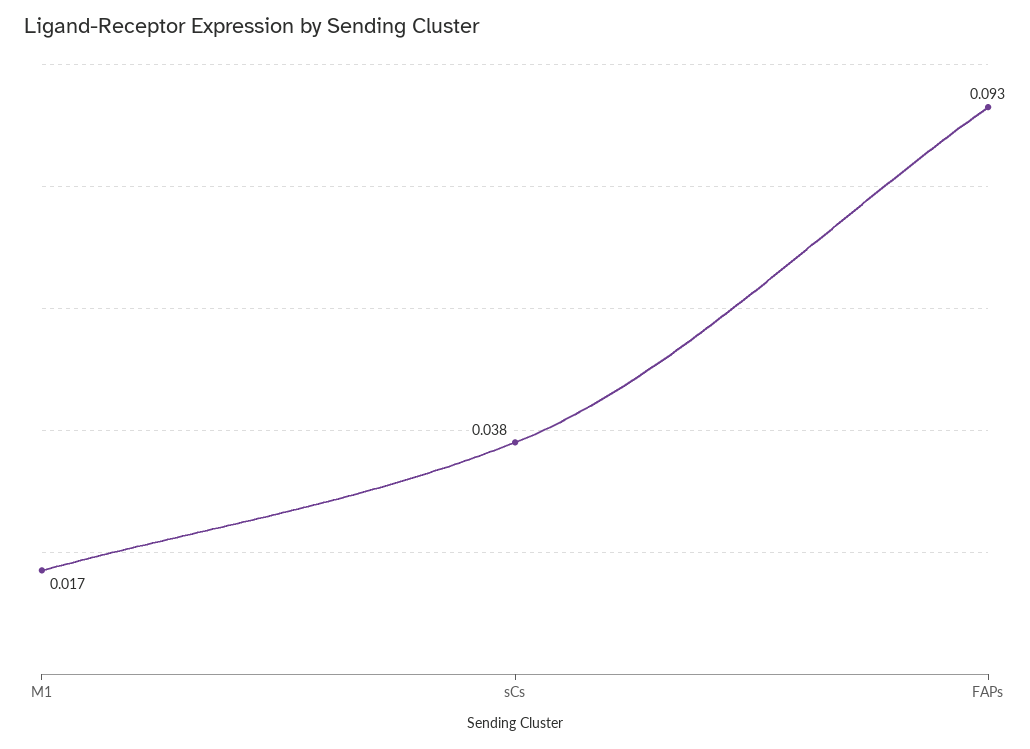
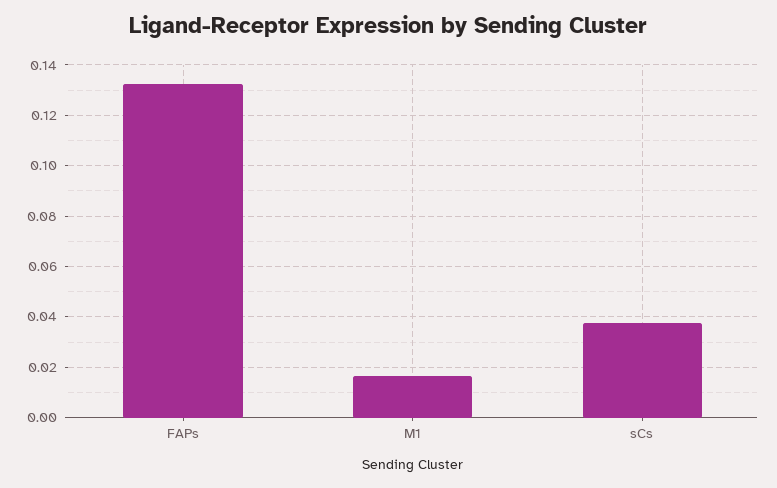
FAPs: 0.093 -> 0.1325

